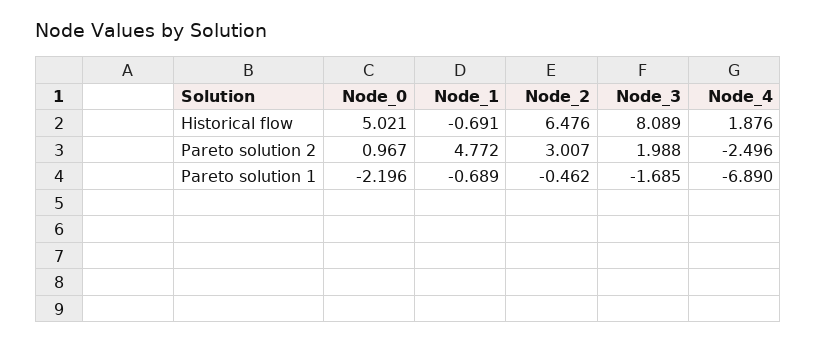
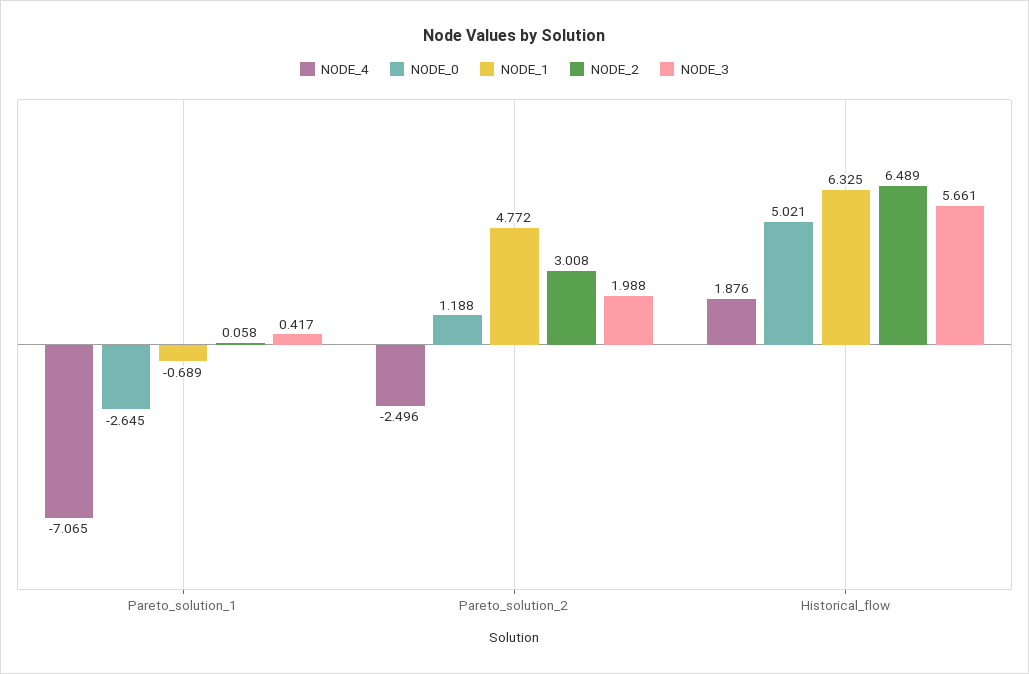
Node_1, Historical flow: -0.691 -> 6.325
Node_2, Historical flow: 6.476 -> 6.489
Node_3, Historical flow: 8.089 -> 5.661
Node_0, Pareto solution 2: 0.967 -> 1.188
Node_2, Pareto solution 2: 3.007 -> 3.008
Node_0, Pareto solution 1: -2.196 -> -2.645
Node_2, Pareto solution 1: -0.462 -> 0.058
Node_3, Pareto solution 1: -1.685 -> 0.417
Node_4, Pareto solution 1: -6.89 -> -7.065

